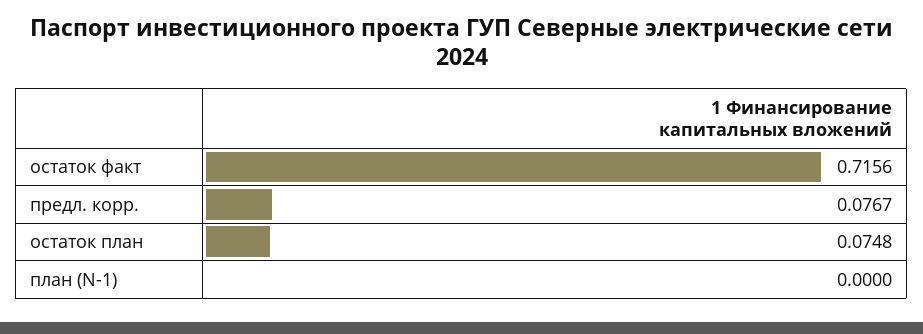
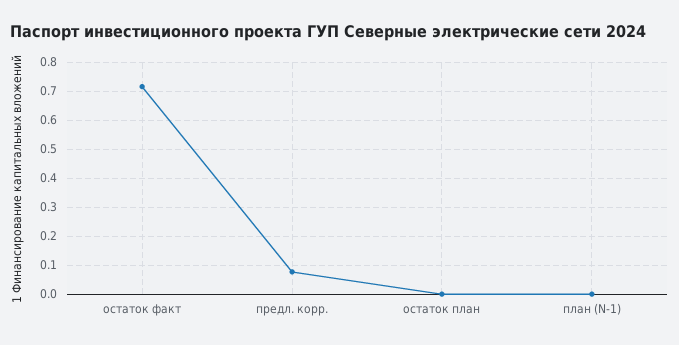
остаток план: 0.0748 -> 0

